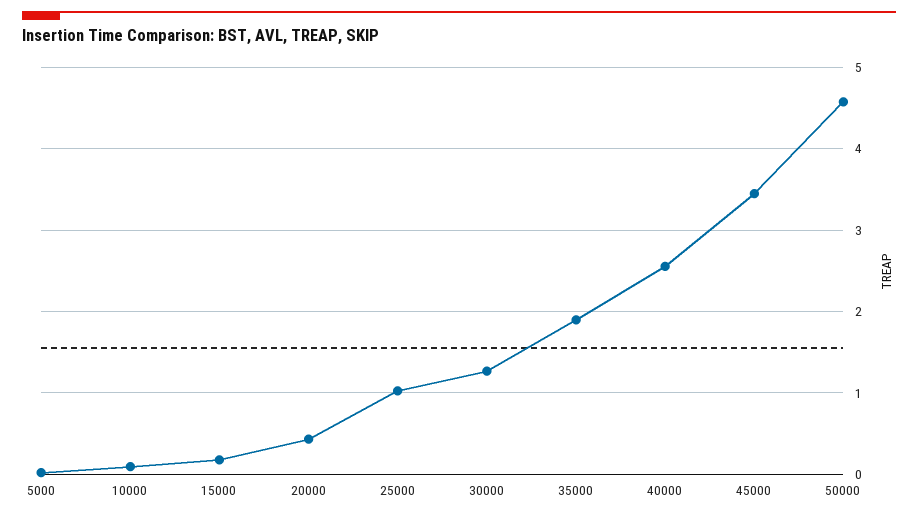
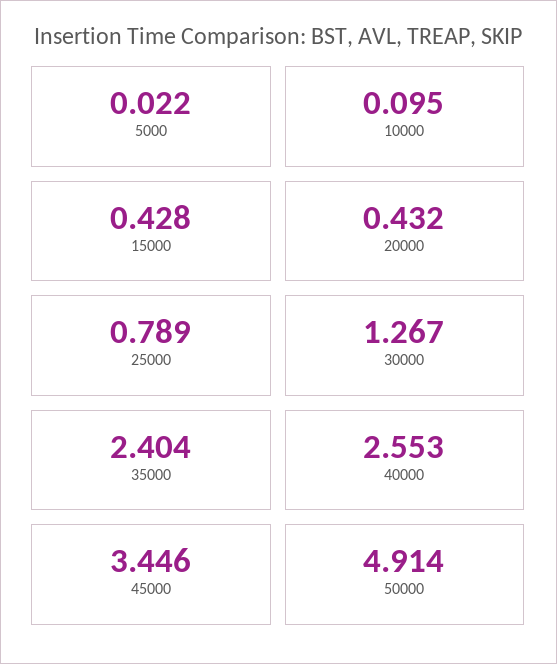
15000: 0.2 -> 0.428
25000: 1 -> 0.789
35000: 1.9 -> 2.404
50000: 4.6 -> 4.914

